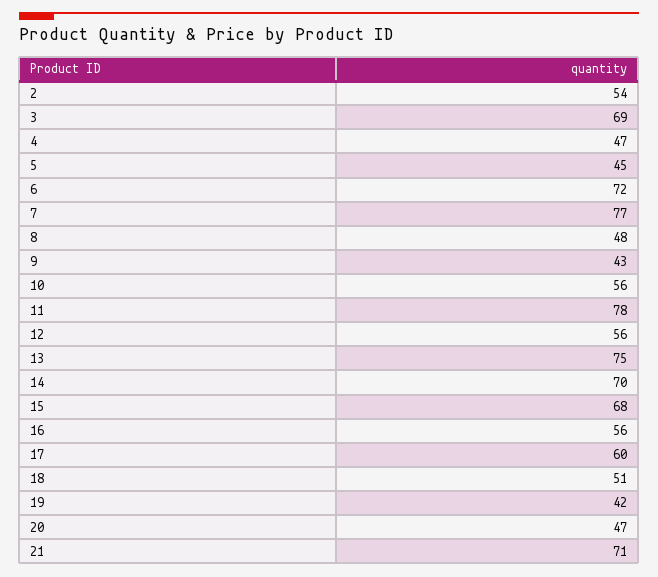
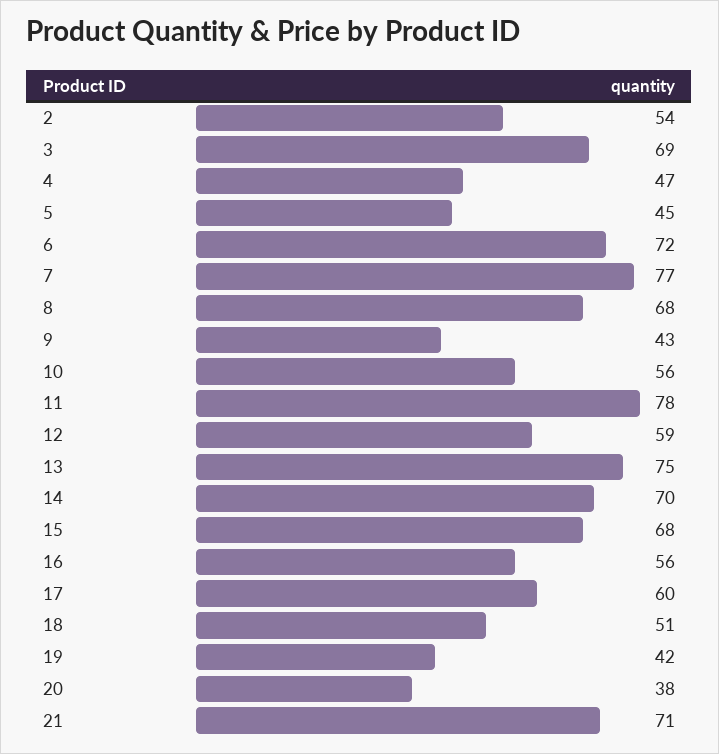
8: 48 -> 68
12: 56 -> 59
20: 47 -> 38

